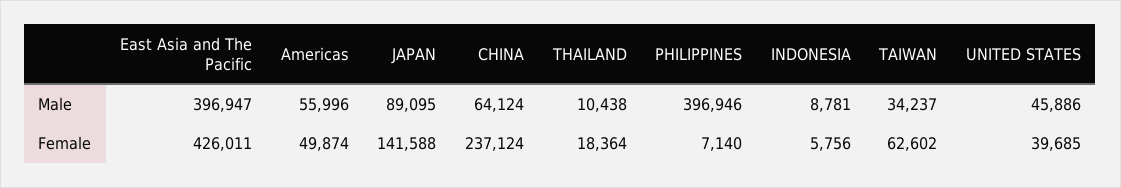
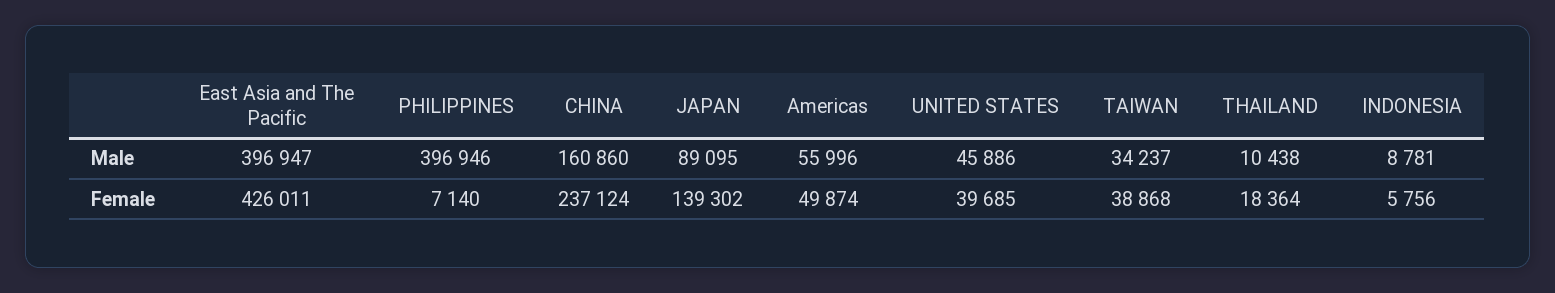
CHINA, Male: 64124 -> 160860
JAPAN, Female: 141588 -> 139302
TAIWAN, Female: 62602 -> 38868

